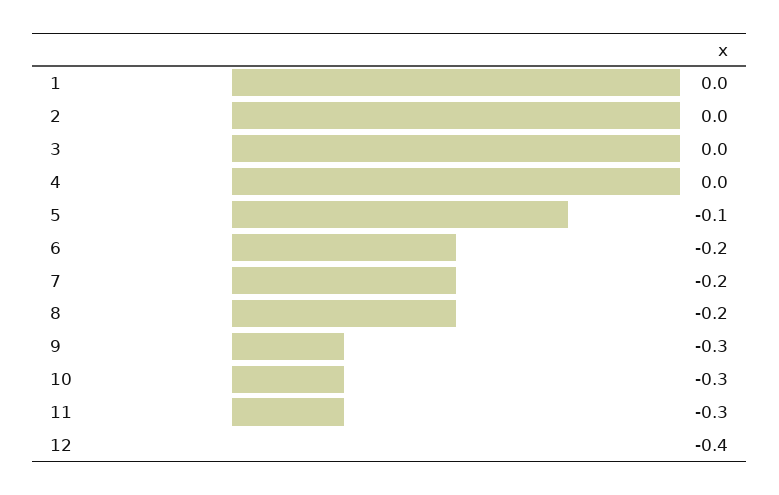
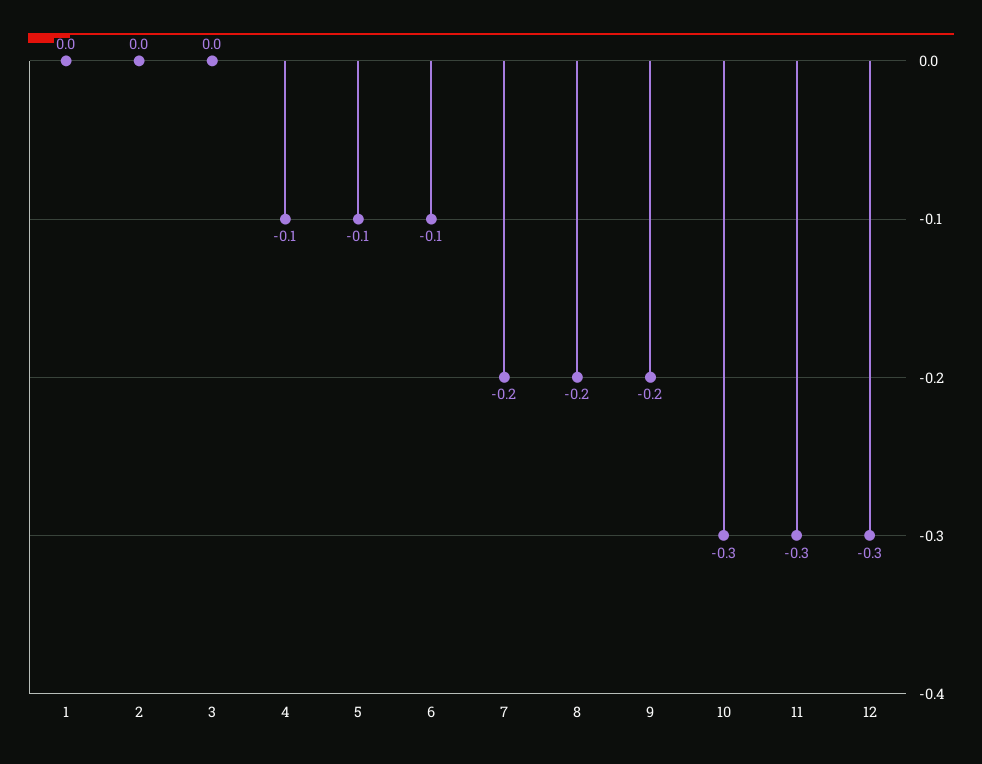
4: 0 -> -0.1
6: -0.2 -> -0.1
9: -0.3 -> -0.2
12: -0.4 -> -0.3

